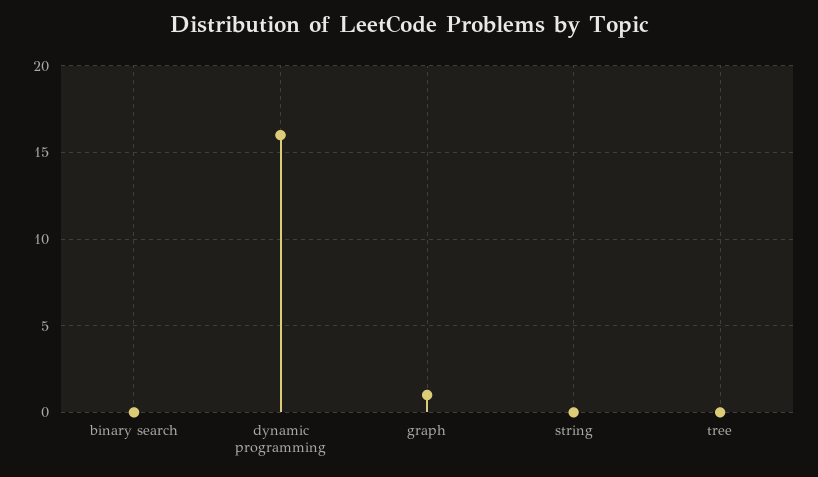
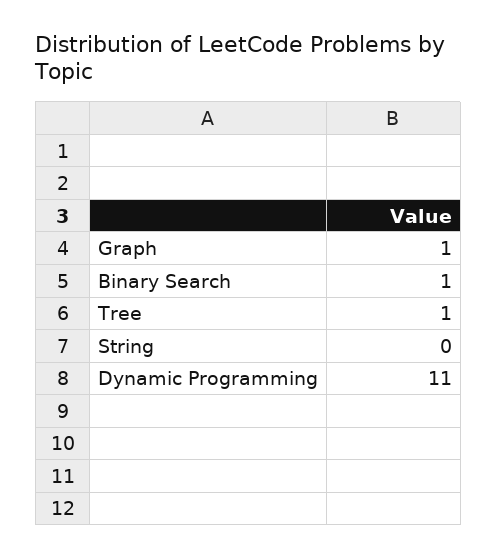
binary search: 0 -> 1
dynamic programming: 16 -> 11
tree: 0 -> 1

